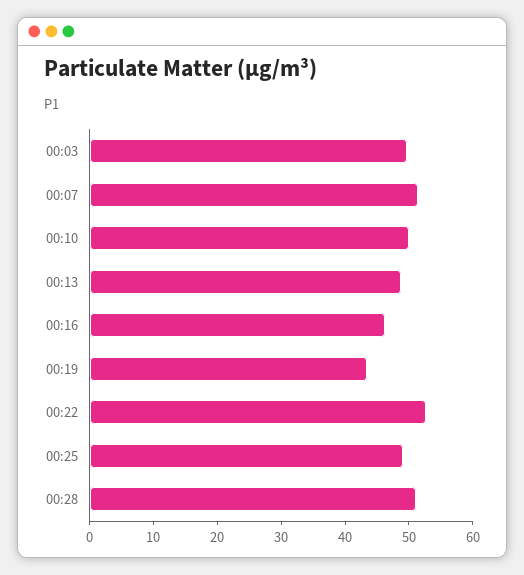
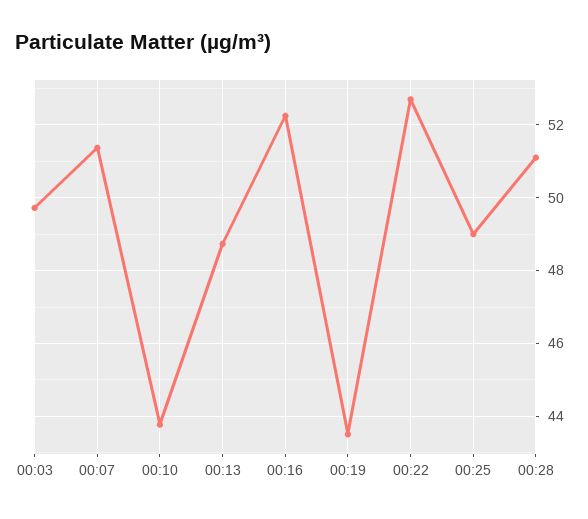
00:10: 50 -> 43.8
00:16: 46 -> 52.2

